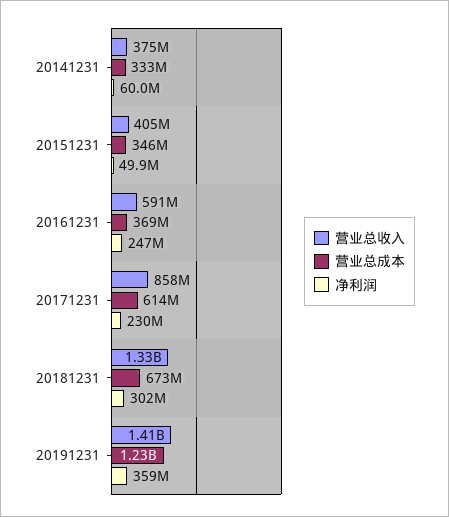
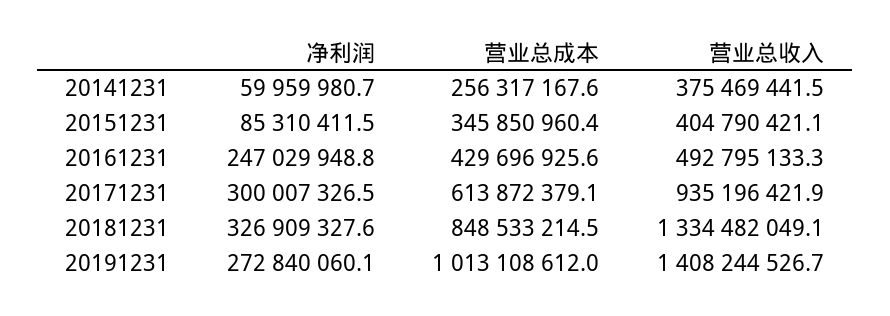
营业总成本, 20141231: 333000000 -> 256317167.6
净利润, 20151231: 49900000 -> 85310411.5
营业总收入, 20161231: 591000000 -> 492795133.3
营业总成本, 20161231: 369000000 -> 429696925.6
营业总收入, 20171231: 858000000 -> 935196421.9
净利润, 20171231: 230000000 -> 300007326.5
营业总成本, 20181231: 673000000 -> 848533214.5
净利润, 20181231: 302000000 -> 326909327.6
营业总成本, 20191231: 1230000000 -> 1013108612
净利润, 20191231: 359000000 -> 272840060.1

